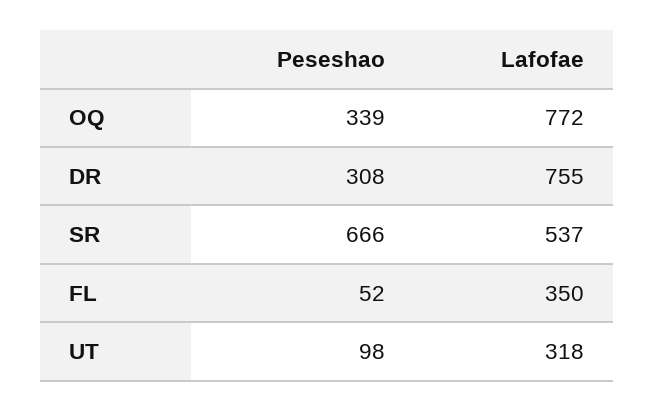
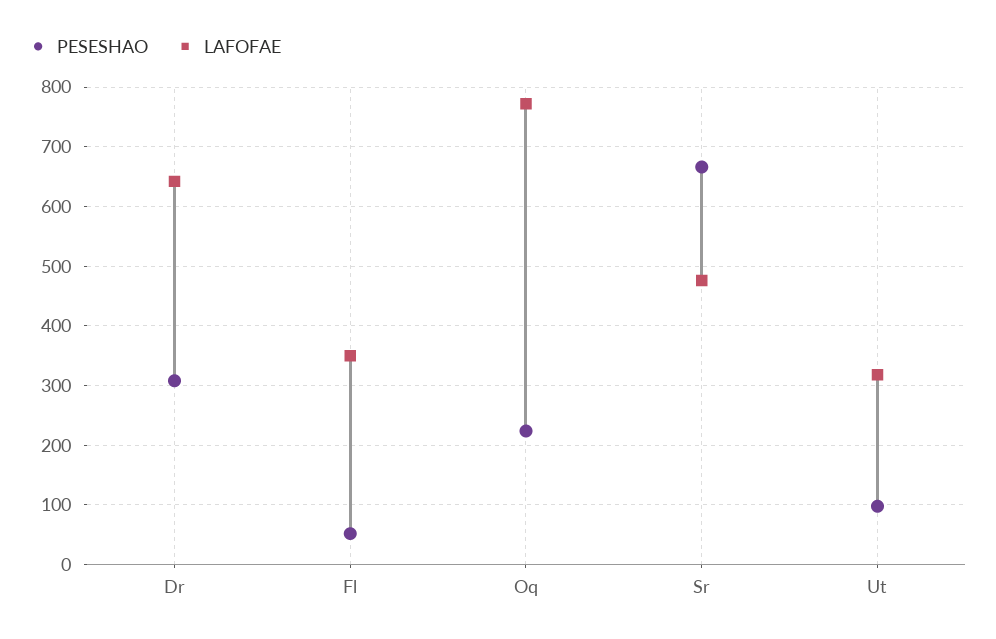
Peseshao, OQ: 339 -> 220
Lafofae, DR: 755 -> 640
Lafofae, SR: 537 -> 480

